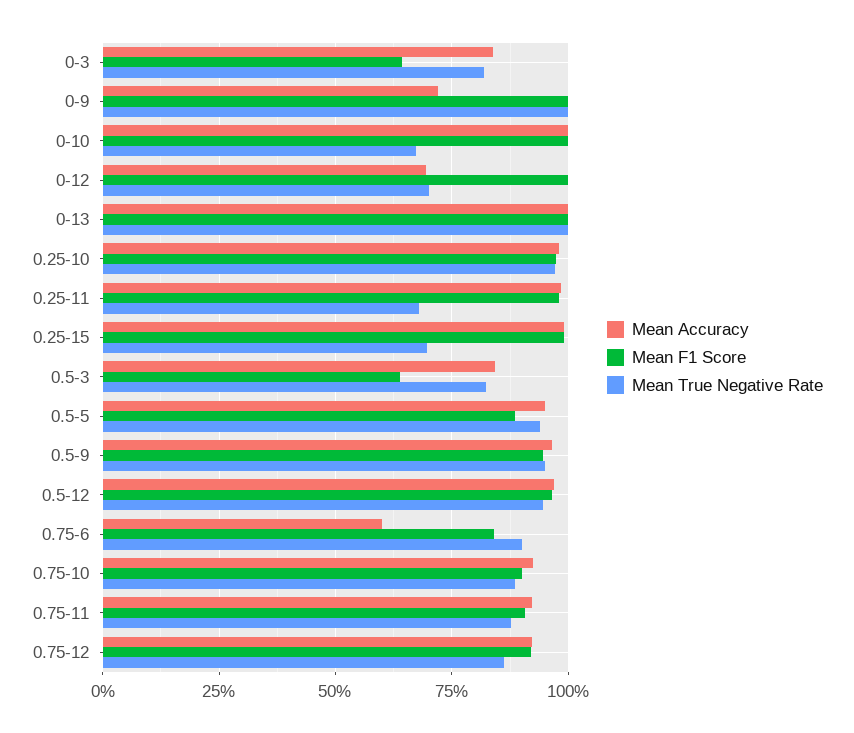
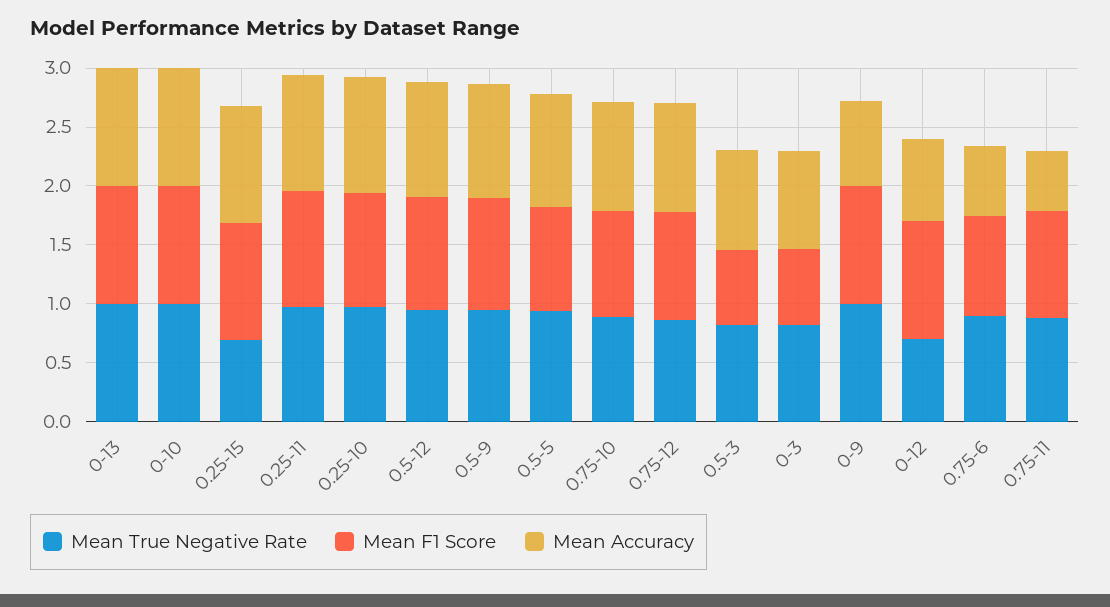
Mean True Negative Rate, 0-10: 0.675 -> 1
Mean True Negative Rate, 0.25-11: 0.675 -> 1
Mean Accuracy, 0.75-11: 0.925 -> 0.5

